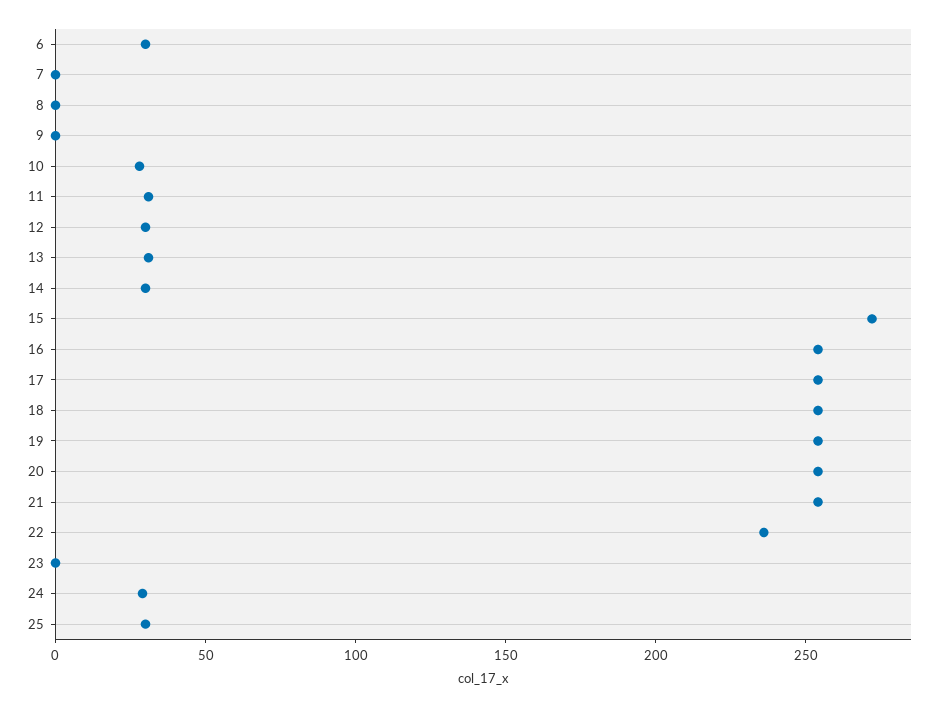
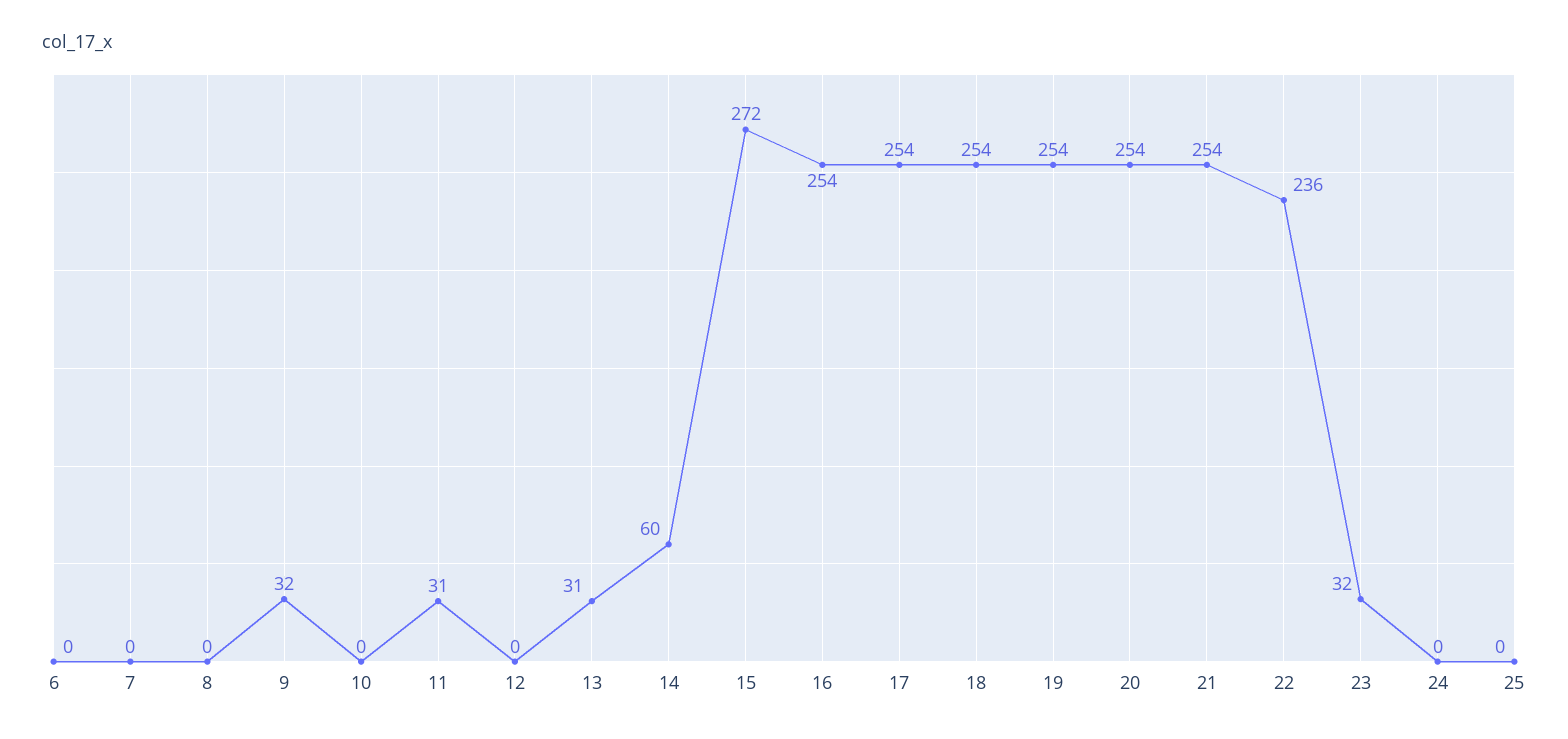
6: 30 -> 0
9: 0 -> 32
10: 30 -> 0
12: 30 -> 0
14: 30 -> 60
23: 0 -> 32
24: 30 -> 0
25: 30 -> 0

